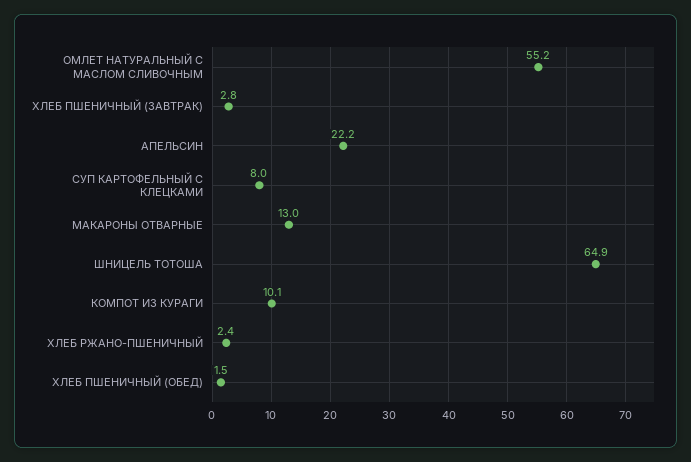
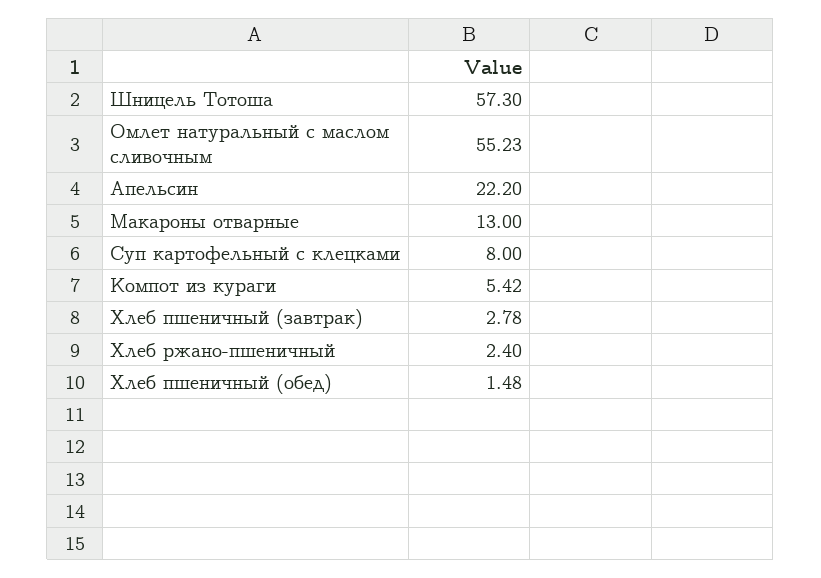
ШНИЦЕЛЬ ТОТОША: 64.9 -> 57.3
КОМПОТ ИЗ КУРАГИ: 10.1 -> 5.42

